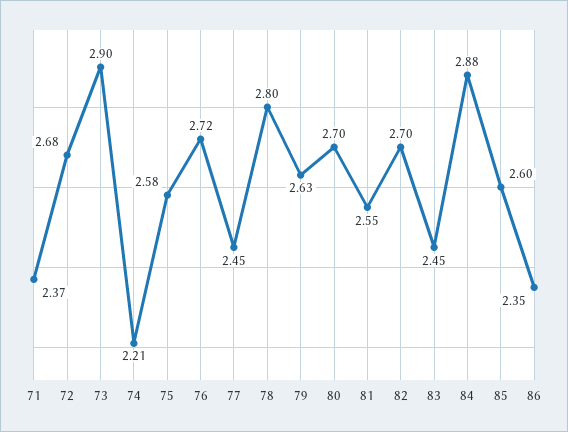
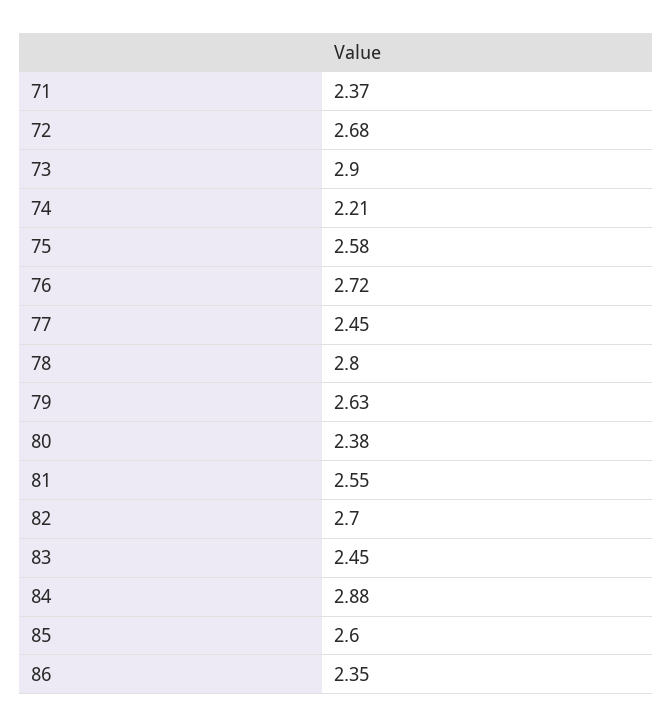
80: 2.7 -> 2.38

